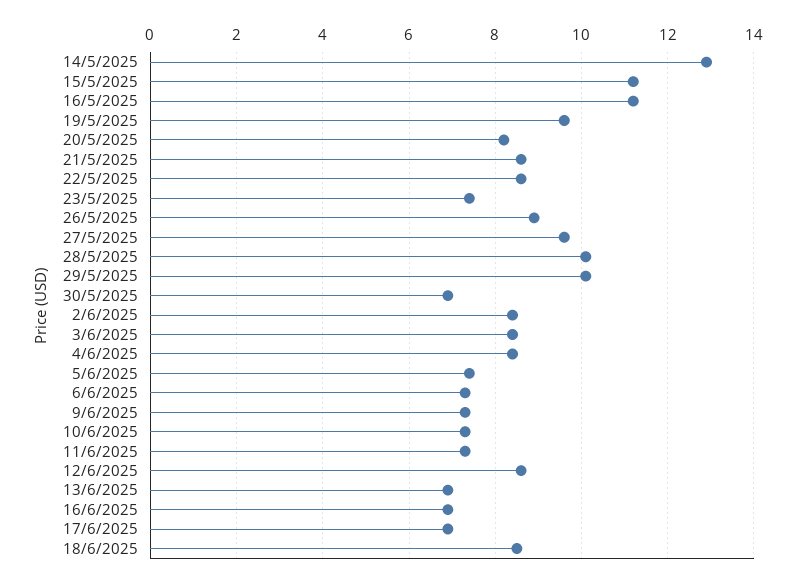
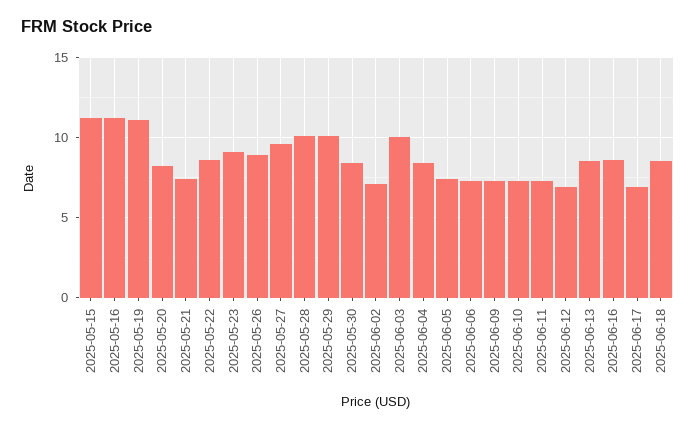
14/5/2025: 13 -> none
19/5/2025: 9.5 -> 11
21/5/2025: 8.5 -> 7.5
23/5/2025: 7.5 -> 9
30/5/2025: 7 -> 8.5
2/6/2025: 8.5 -> 7
3/6/2025: 8.5 -> 10
12/6/2025: 8.5 -> 7
13/6/2025: 7 -> 8.5
16/6/2025: 7 -> 8.5

